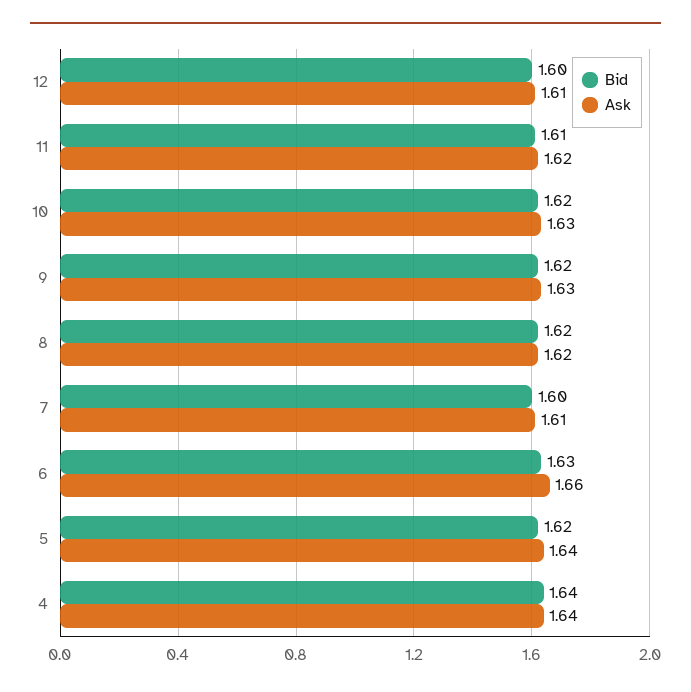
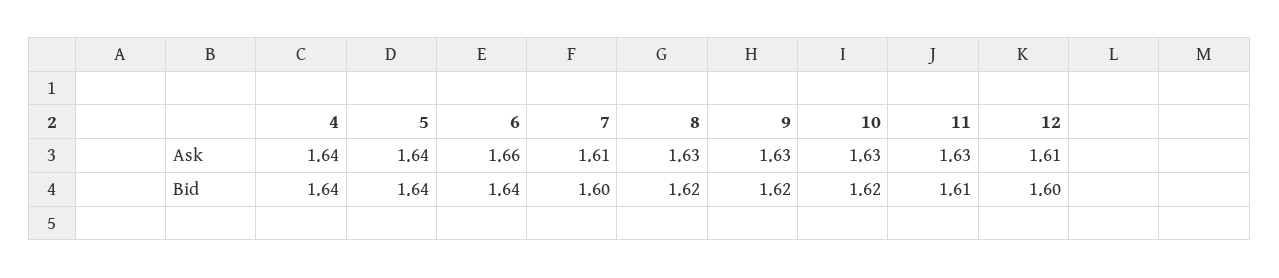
Ask, 11: 1.62 -> 1.63
Ask, 8: 1.62 -> 1.63
Bid, 6: 1.63 -> 1.64
Bid, 5: 1.62 -> 1.64

